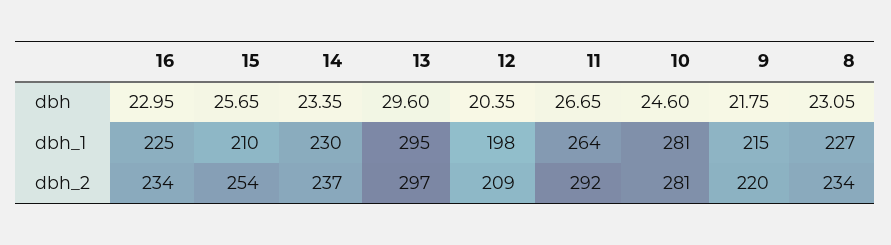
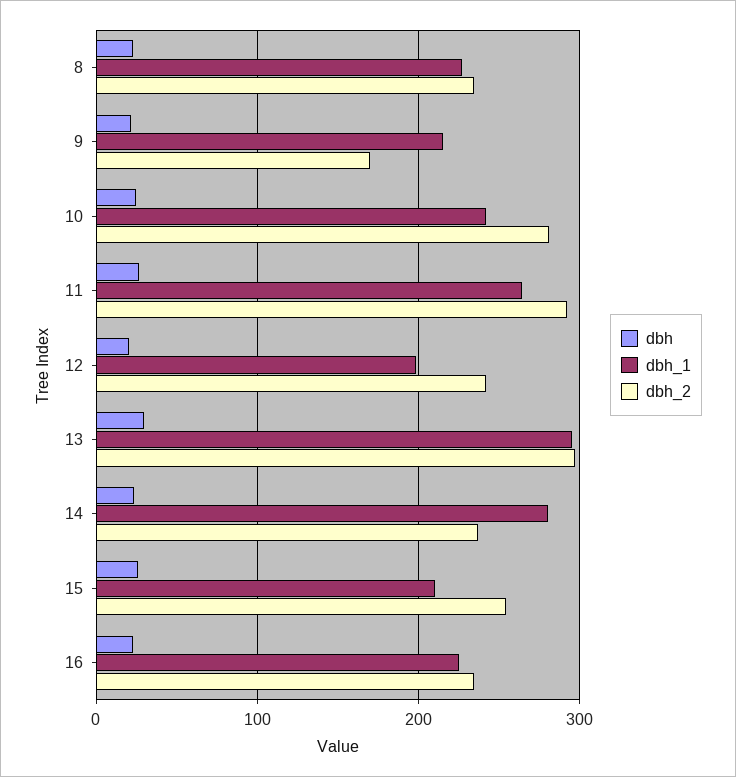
dbh_1, 14: 230 -> 280
dbh_1, 10: 281 -> 240
dbh_2, 12: 209 -> 240
dbh_2, 9: 220 -> 170

